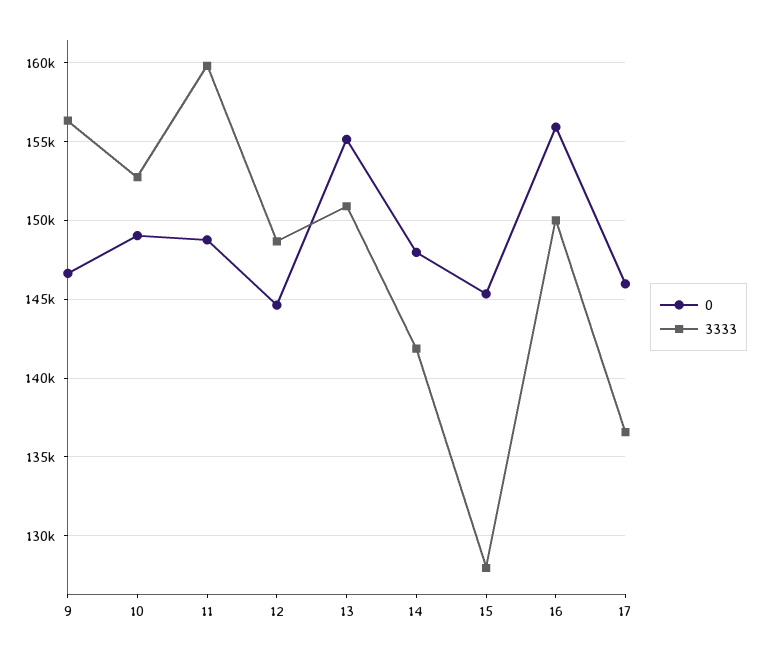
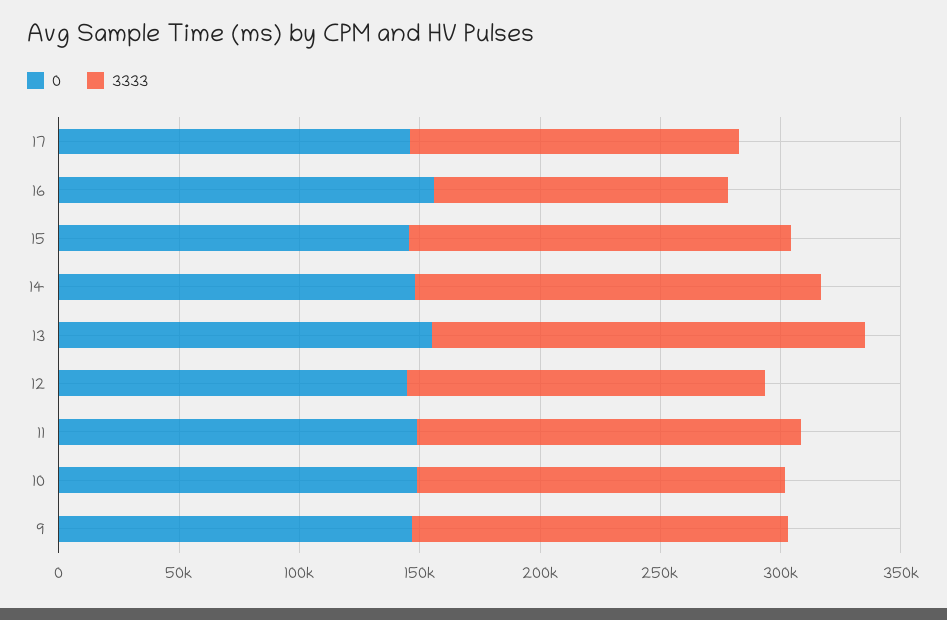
3333, 13: 151000 -> 180000
3333, 14: 142000 -> 170000
3333, 15: 128000 -> 160000
3333, 16: 150000 -> 120000

